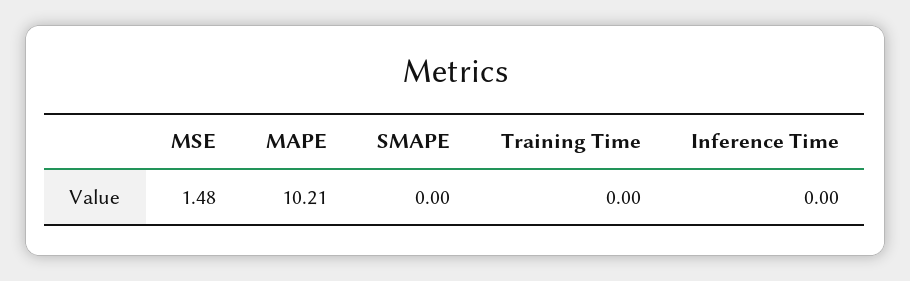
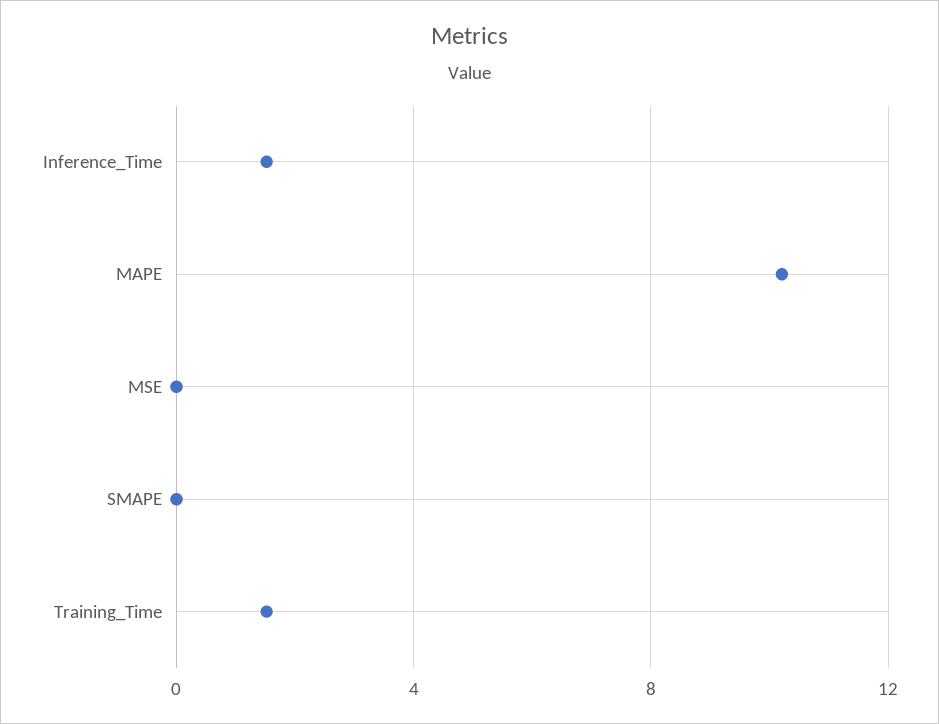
MSE: 1.48 -> 0
Training Time: 0 -> 1.5
Inference Time: 0 -> 1.5

